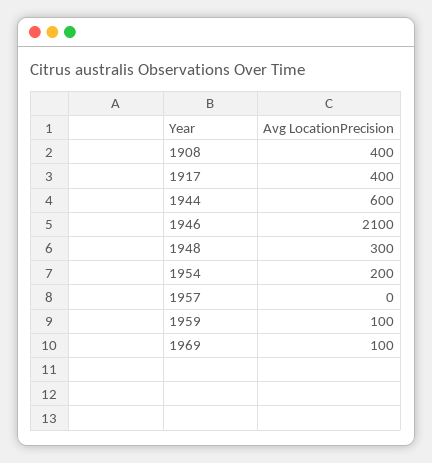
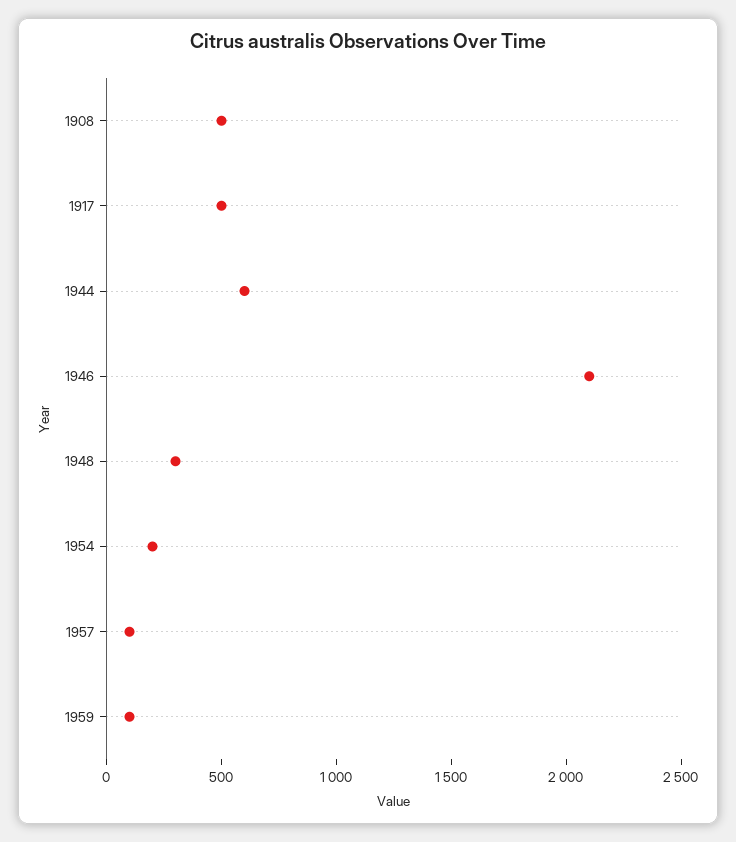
1908: 400 -> 500
1917: 400 -> 500
1957: 0 -> 100
1969: 100 -> none

